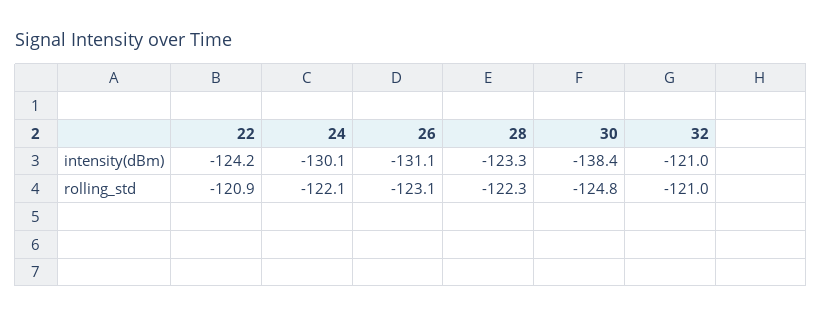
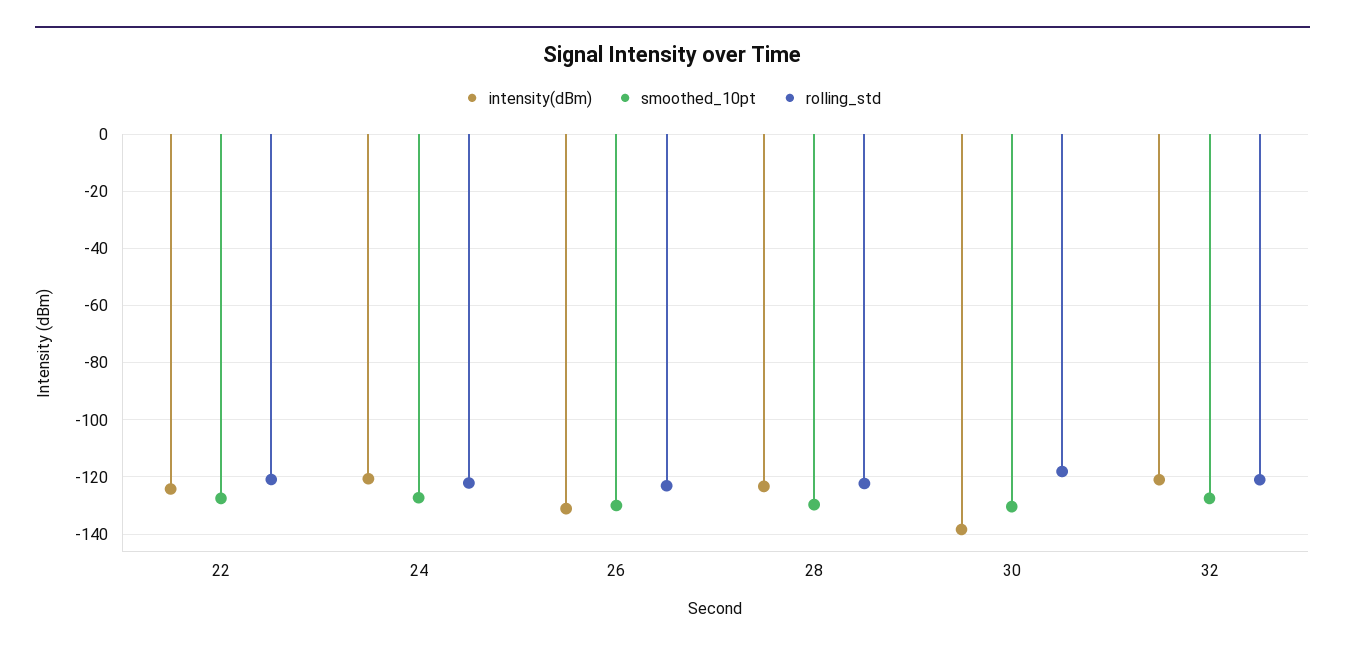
intensity(dBm), 24: -130.1 -> -120
rolling_std, 30: -124.8 -> -117.5
smoothed_10pt, 22: none -> -127.5
smoothed_10pt, 24: none -> -127.5
smoothed_10pt, 26: none -> -130
smoothed_10pt, 28: none -> -130
smoothed_10pt, 30: none -> -130
smoothed_10pt, 32: none -> -127.5

